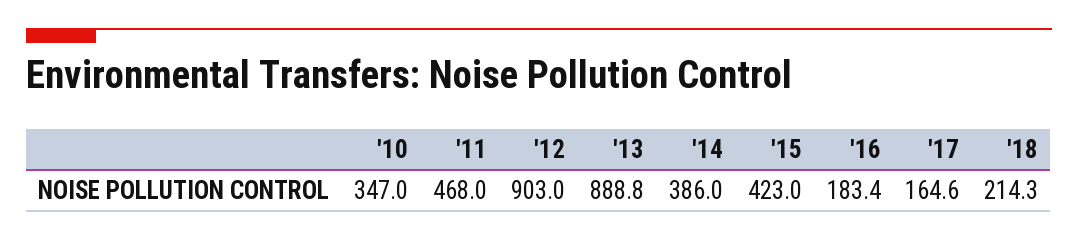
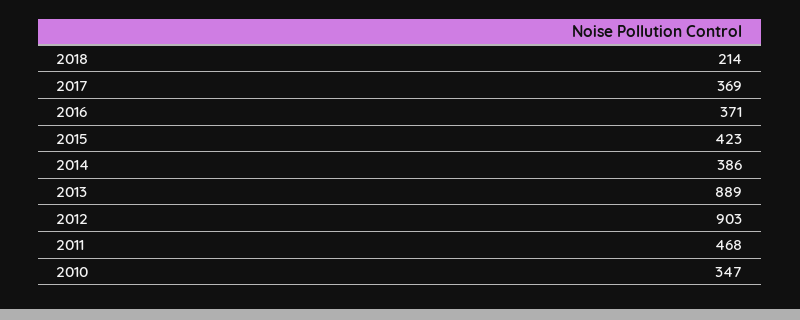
'16: 183.4 -> 371
'17: 164.6 -> 369

